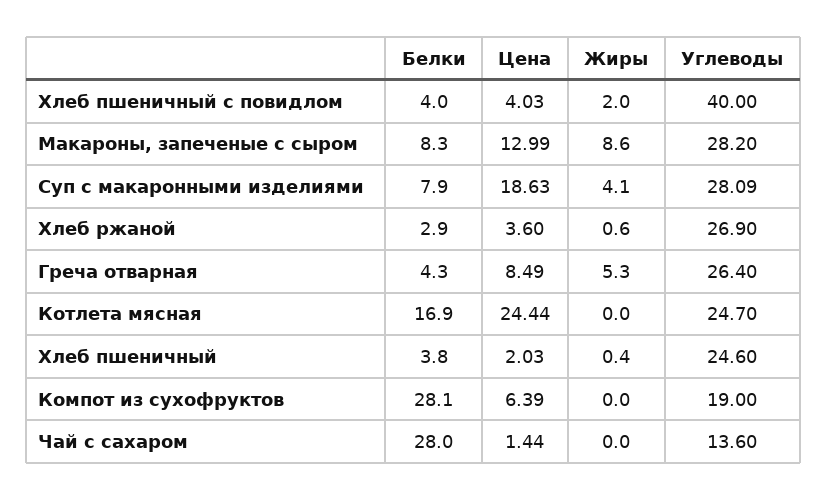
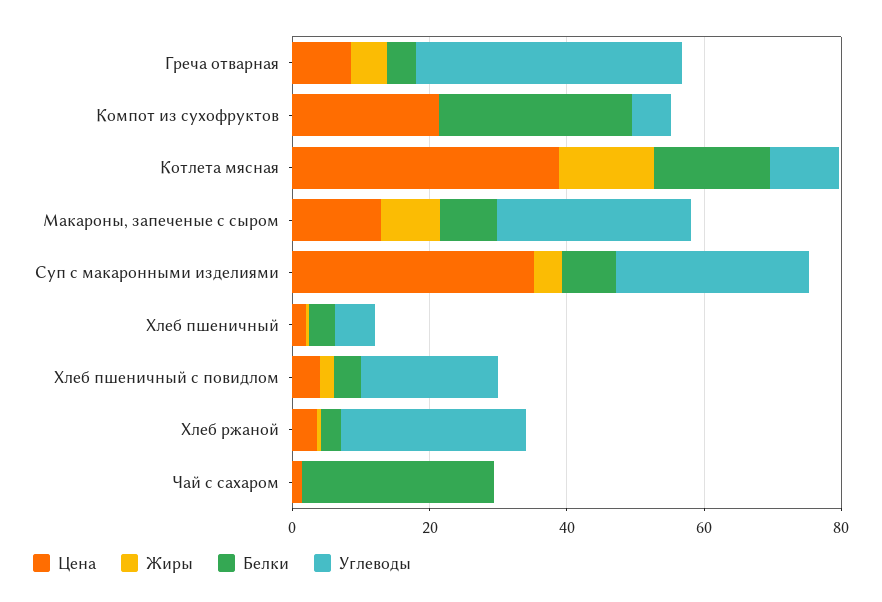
Углеводы, Хлеб пшеничный с повидлом: 40 -> 20
Цена, Суп с макаронными изделиями: 18.63 -> 35
Углеводы, Греча отварная: 26.4 -> 40
Цена, Котлета мясная: 24.44 -> 40
Жиры, Котлета мясная: 0 -> 15
Углеводы, Котлета мясная: 24.7 -> 10
Углеводы, Хлеб пшеничный: 24.6 -> 5
Цена, Компот из сухофруктов: 6.39 -> 20
Углеводы, Компот из сухофруктов: 19 -> 5
Углеводы, Чай с сахаром: 13.6 -> 0

